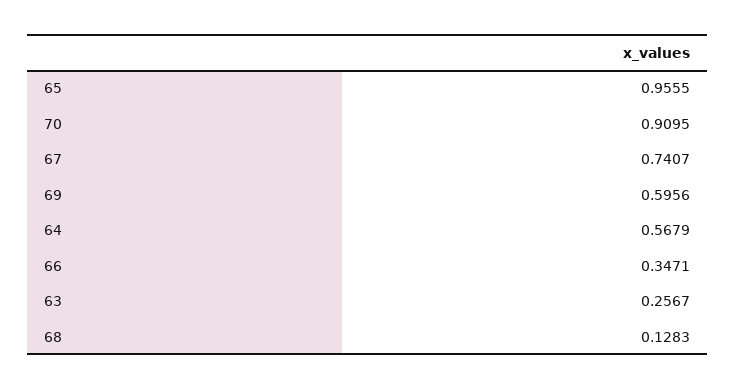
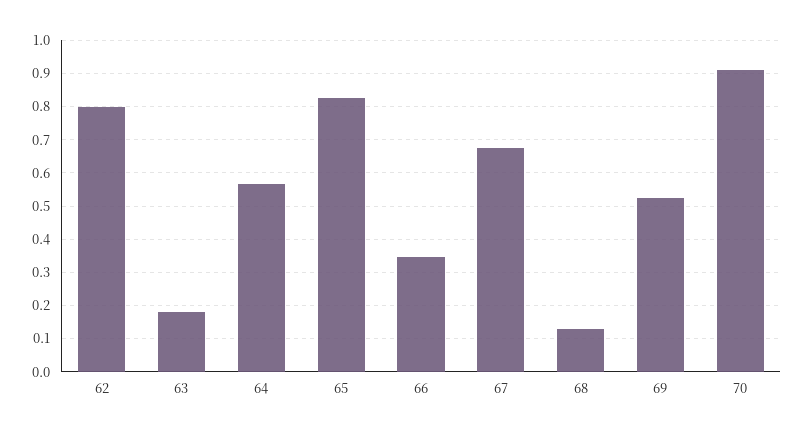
65: 0.9555 -> 0.82
67: 0.7407 -> 0.68
69: 0.5956 -> 0.52
63: 0.2567 -> 0.18
62: none -> 0.8

